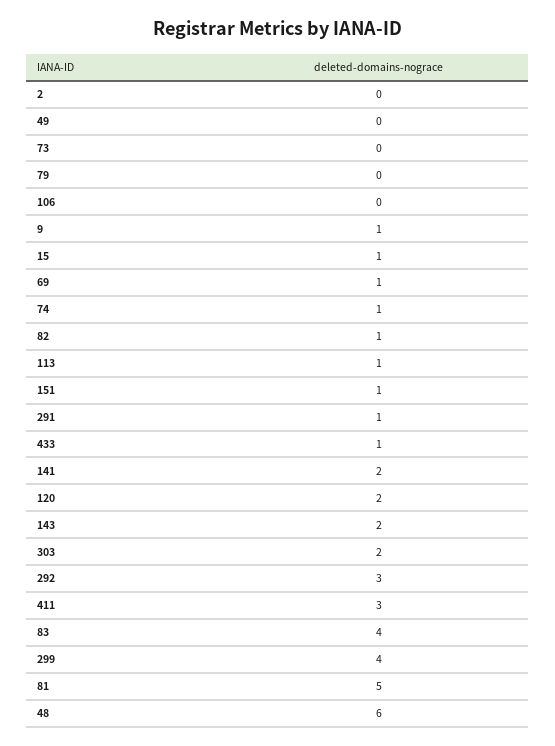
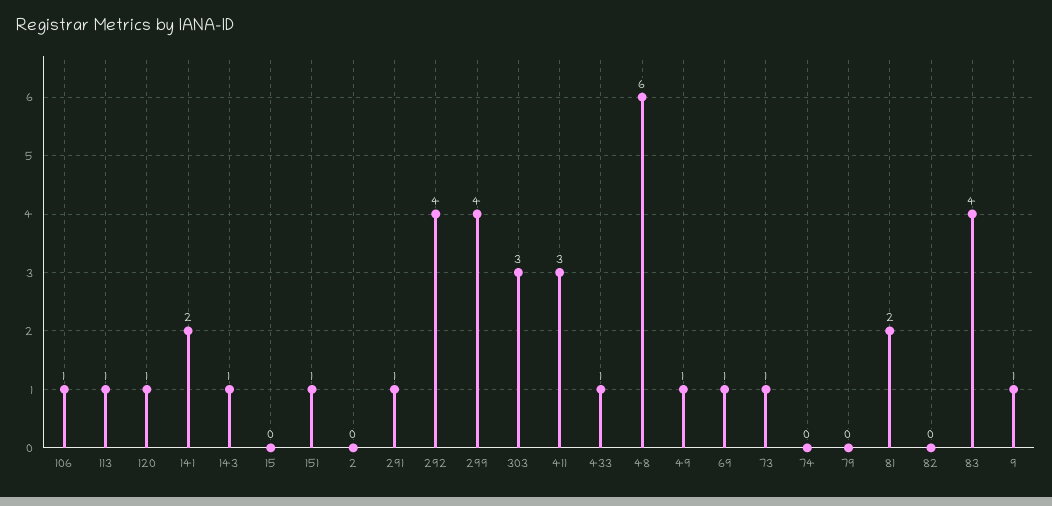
49: 0 -> 1
73: 0 -> 1
106: 0 -> 1
15: 1 -> 0
74: 1 -> 0
82: 1 -> 0
120: 2 -> 1
143: 2 -> 1
303: 2 -> 3
292: 3 -> 4
81: 5 -> 2

